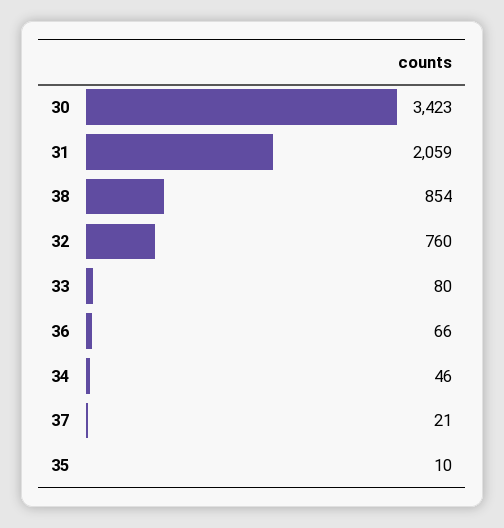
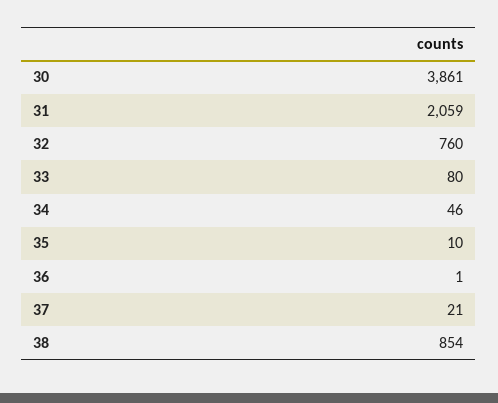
30: 3423 -> 3861
36: 66 -> 1

